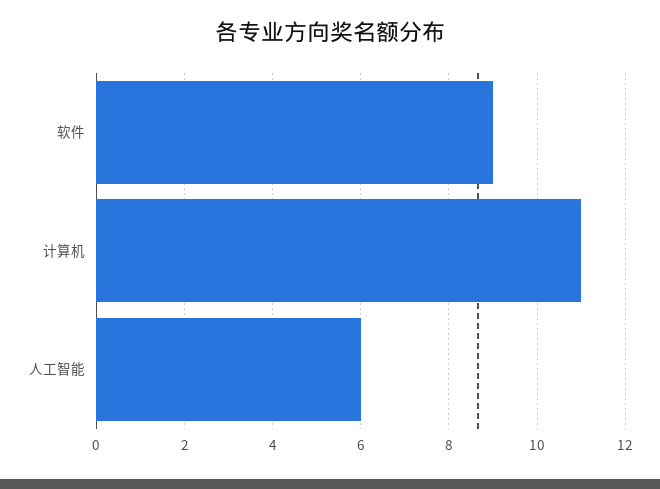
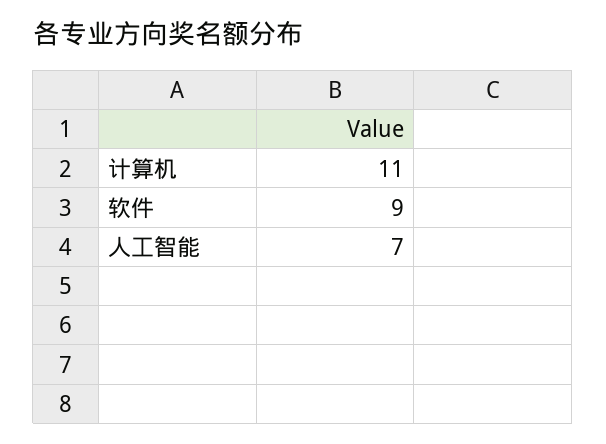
人工智能: 6 -> 7

